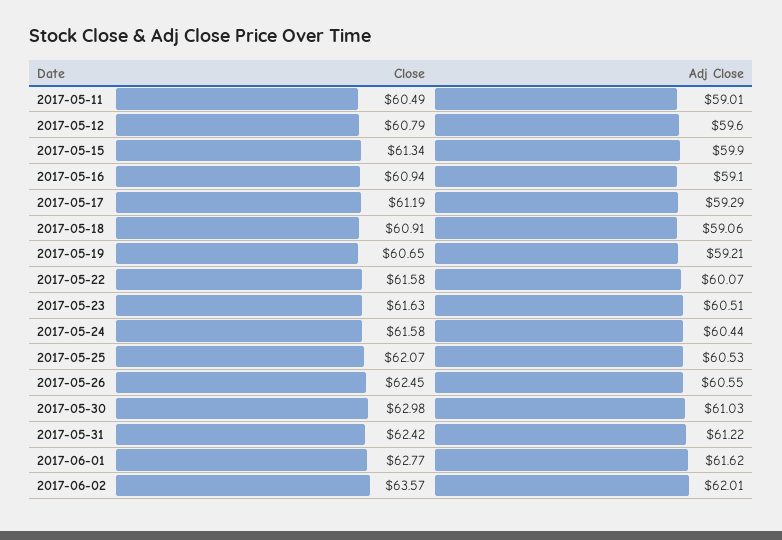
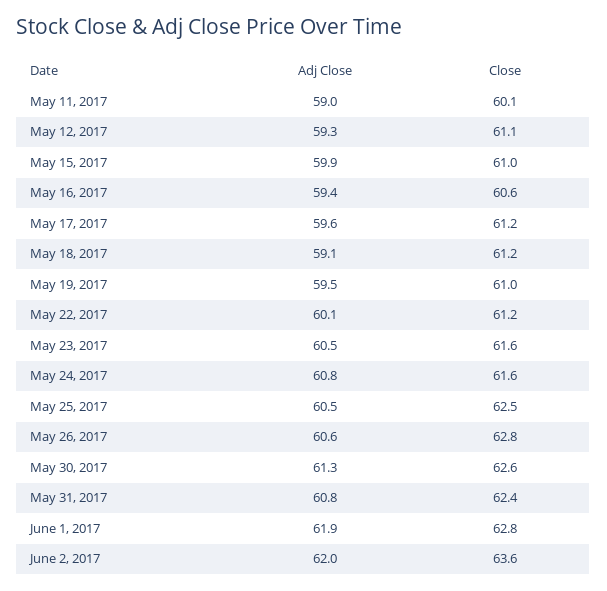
Close, 2017-05-11: 60.49 -> 60.1
Close, 2017-05-12: 60.79 -> 61.1
Adj Close, 2017-05-12: 59.6 -> 59.3
Close, 2017-05-15: 61.34 -> 61
Close, 2017-05-16: 60.94 -> 60.6
Adj Close, 2017-05-16: 59.1 -> 59.4
Adj Close, 2017-05-17: 59.29 -> 59.6
Close, 2017-05-18: 60.91 -> 61.2
Close, 2017-05-19: 60.65 -> 61
Adj Close, 2017-05-19: 59.21 -> 59.5
Close, 2017-05-22: 61.58 -> 61.2
Adj Close, 2017-05-24: 60.44 -> 60.8
Close, 2017-05-25: 62.07 -> 62.5
Close, 2017-05-26: 62.45 -> 62.8
Close, 2017-05-30: 62.98 -> 62.6
Adj Close, 2017-05-30: 61.03 -> 61.3
Adj Close, 2017-05-31: 61.22 -> 60.8
Adj Close, 2017-06-01: 61.62 -> 61.9

